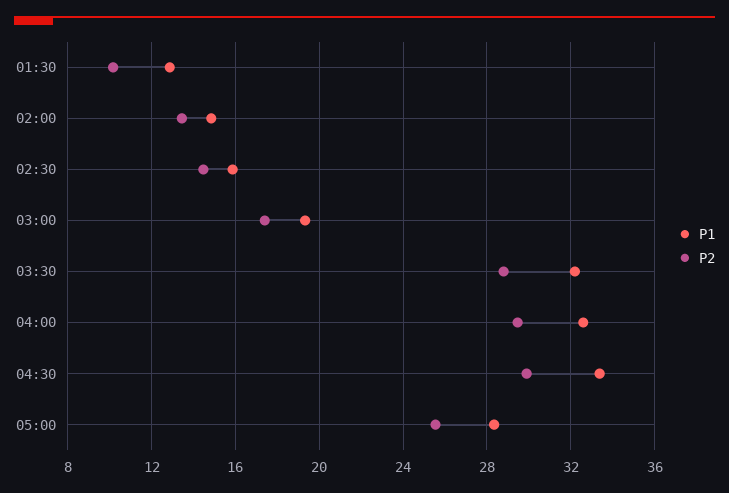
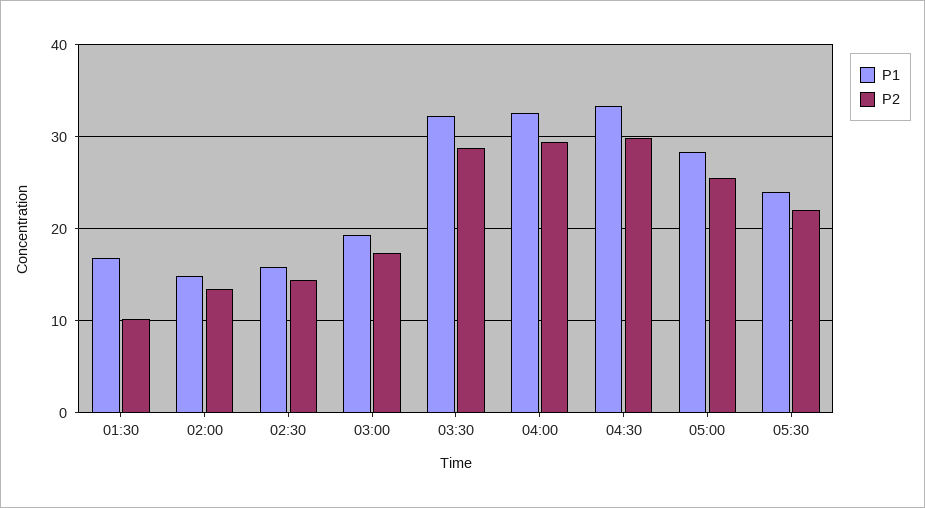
P1, 01:30: 13 -> 17
P1, 05:30: none -> 24
P2, 05:30: none -> 22

